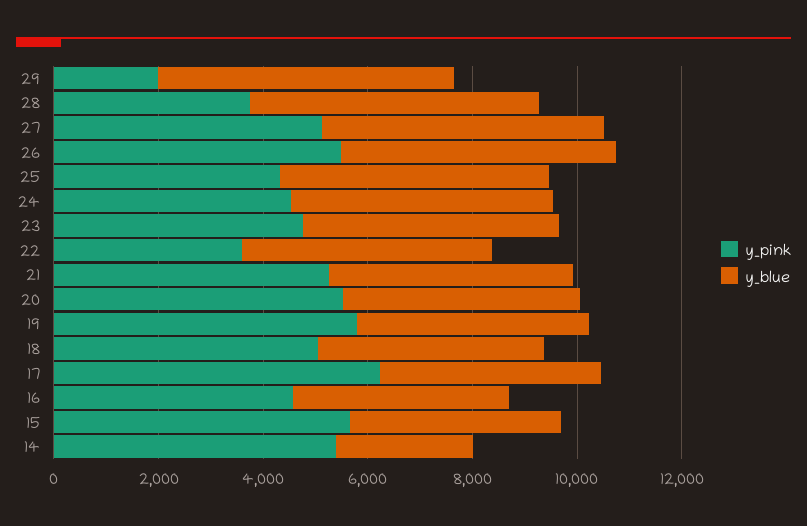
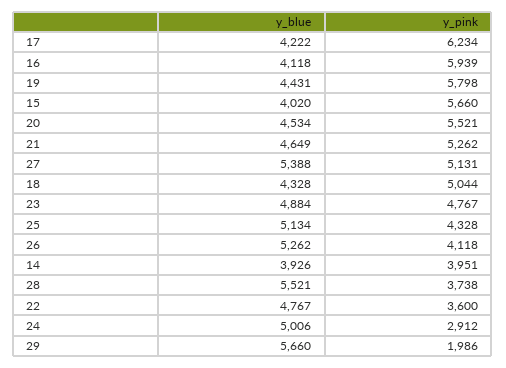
y_pink, 26: 5500 -> 4118
y_pink, 24: 4500 -> 2912
y_pink, 16: 4500 -> 5939
y_pink, 14: 5500 -> 3951
y_blue, 14: 2500 -> 3926

